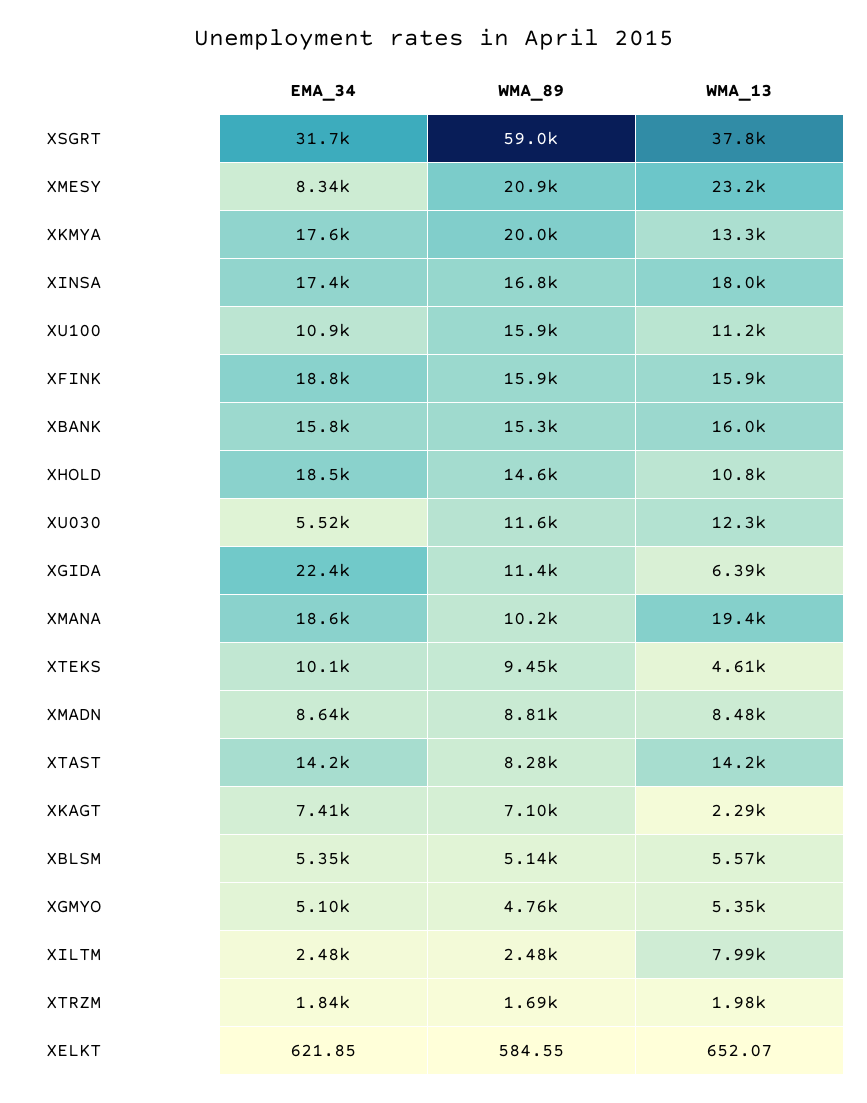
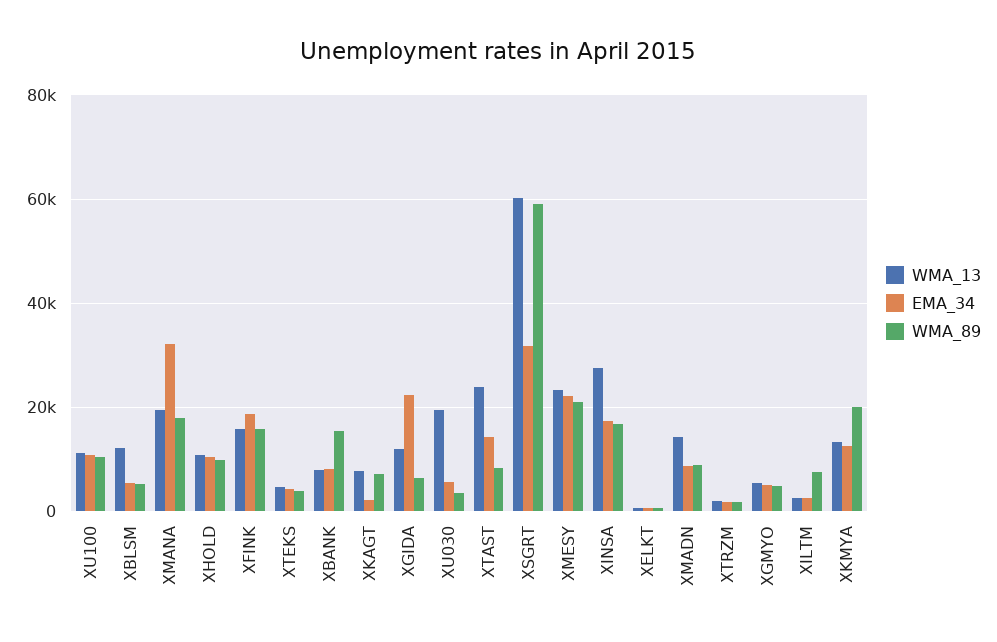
WMA_13, XSGRT: 37800 -> 60000
EMA_34, XMESY: 8340 -> 22000
EMA_34, XKMYA: 17600 -> 12000
WMA_13, XINSA: 18000 -> 28000
WMA_89, XU100: 15900 -> 10000
EMA_34, XBANK: 15800 -> 8000
WMA_13, XBANK: 16000 -> 8000
EMA_34, XHOLD: 18500 -> 10000
WMA_89, XHOLD: 14600 -> 10000
WMA_89, XU030: 11600 -> 4000
WMA_13, XU030: 12300 -> 20000
WMA_89, XGIDA: 11400 -> 6000
WMA_13, XGIDA: 6390 -> 12000
EMA_34, XMANA: 18600 -> 32000
WMA_89, XMANA: 10200 -> 18000
EMA_34, XTEKS: 10100 -> 4000
WMA_89, XTEKS: 9450 -> 4000
WMA_13, XMADN: 8480 -> 14000
WMA_13, XTAST: 14200 -> 24000
EMA_34, XKAGT: 7410 -> 2000
WMA_13, XKAGT: 2290 -> 8000
WMA_13, XBLSM: 5570 -> 12000
WMA_89, XILTM: 2480 -> 8000
WMA_13, XILTM: 7990 -> 2000

